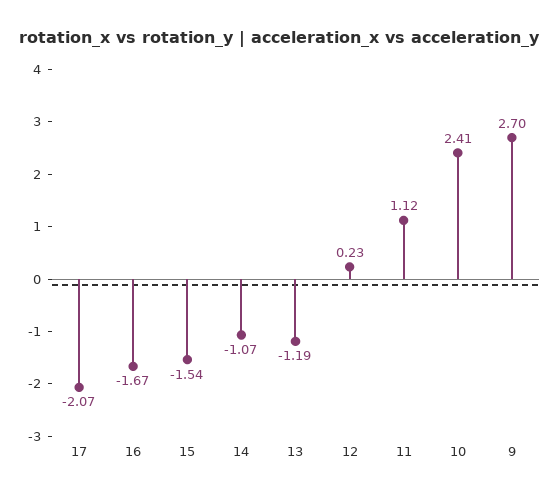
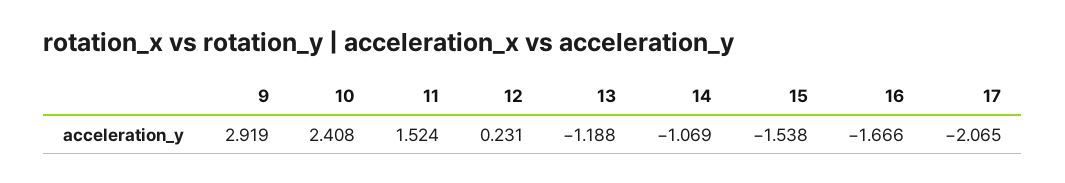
11: 1.12 -> 1.524
9: 2.7 -> 2.919

